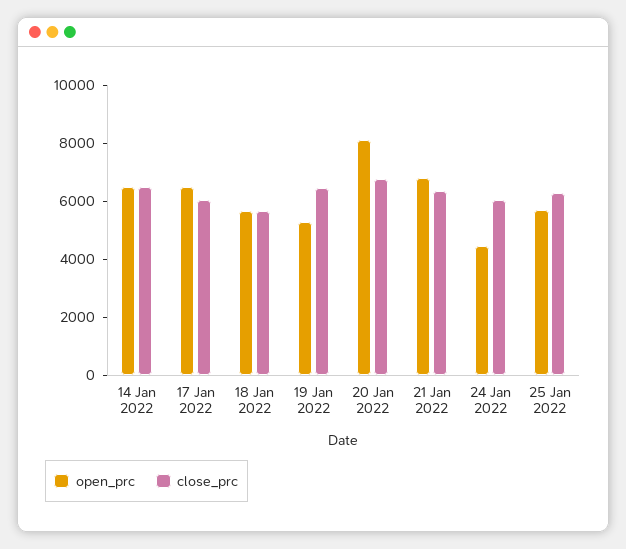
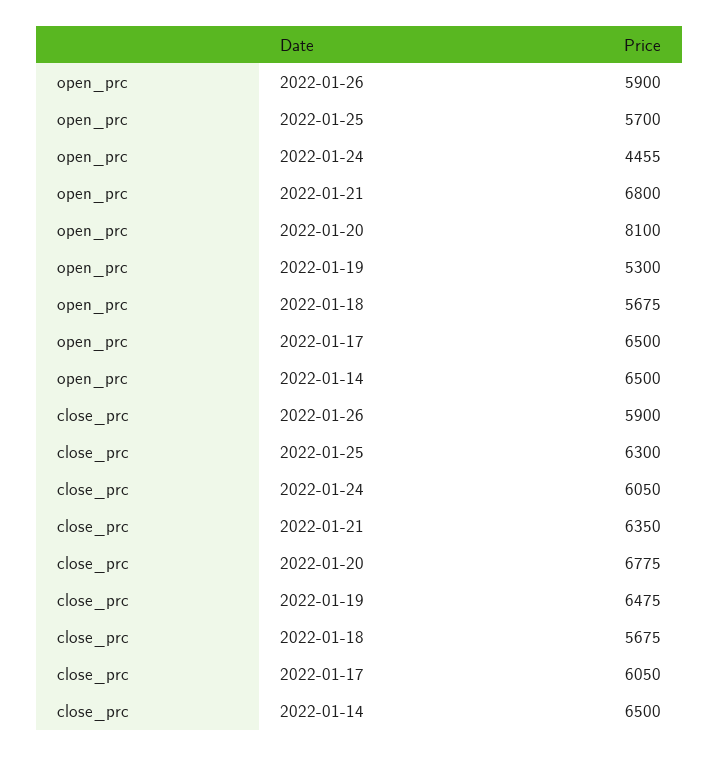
open_prc, 2022-01-26: none -> 5900
close_prc, 2022-01-26: none -> 5900

